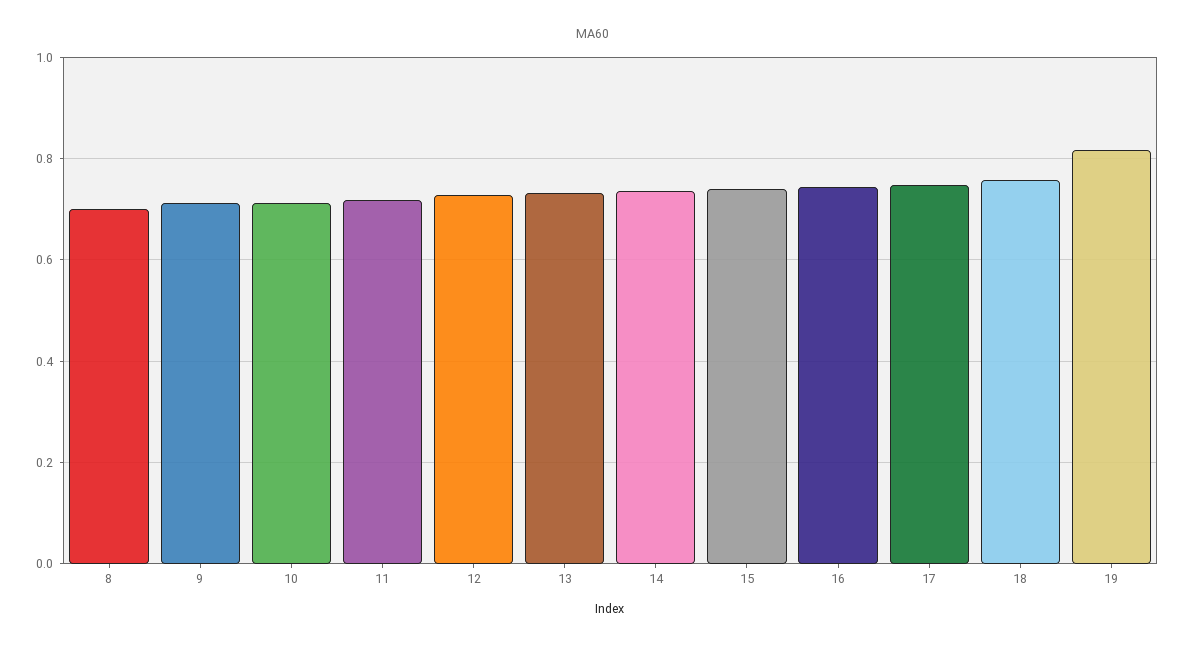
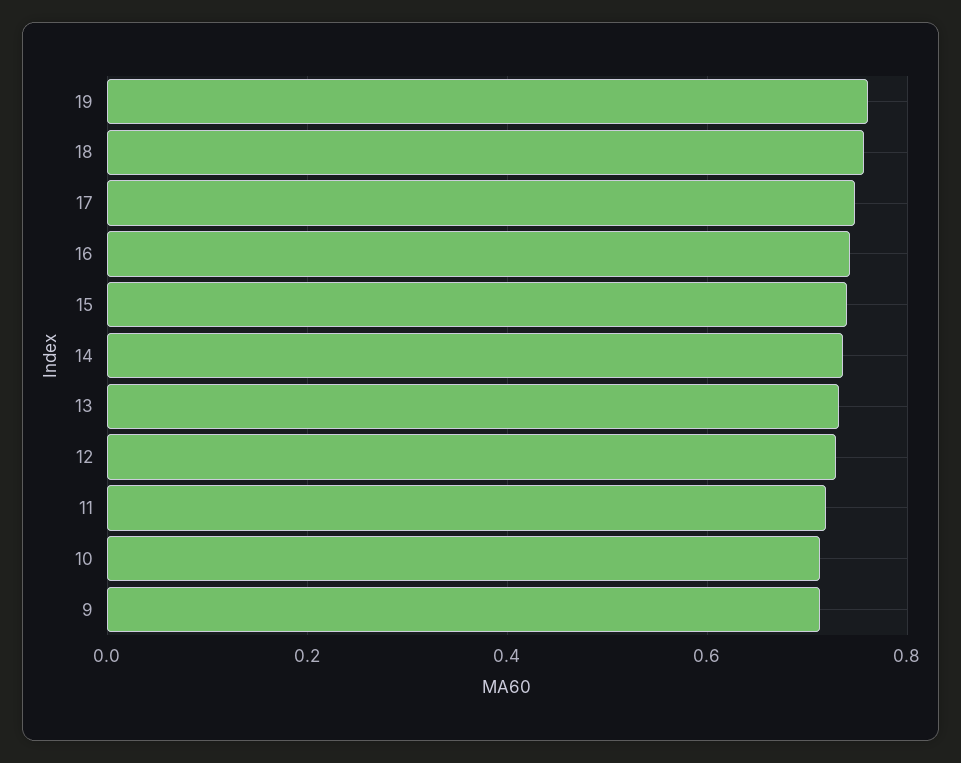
8: 0.7 -> none
19: 0.82 -> 0.76

